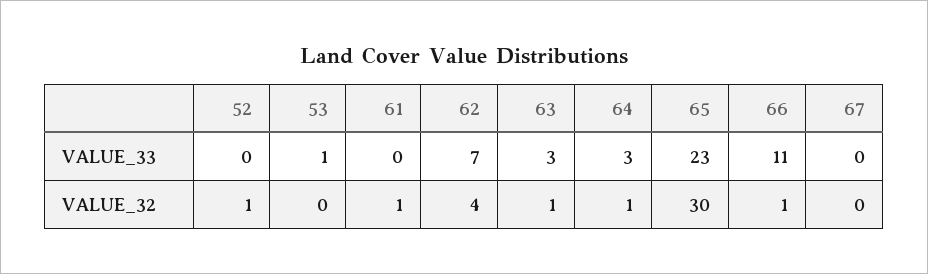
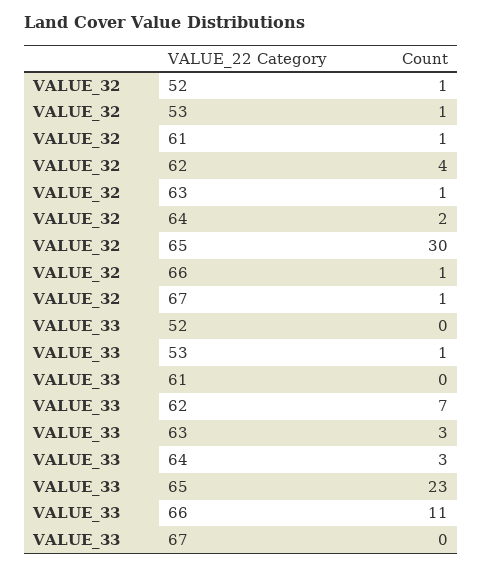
53, VALUE_32: 0 -> 1
64, VALUE_32: 1 -> 2
67, VALUE_32: 0 -> 1

